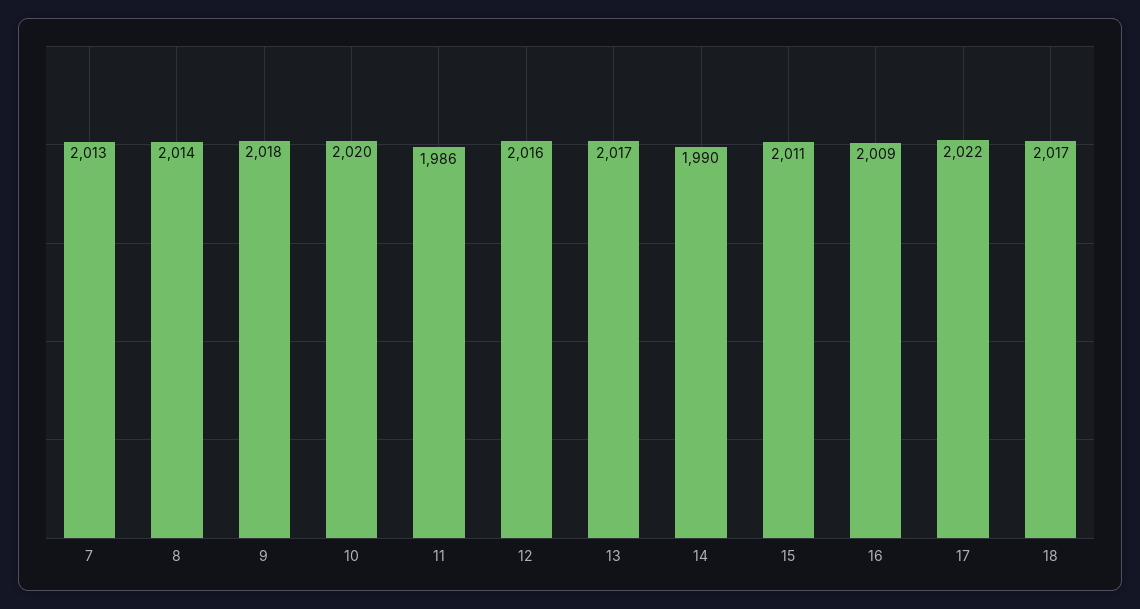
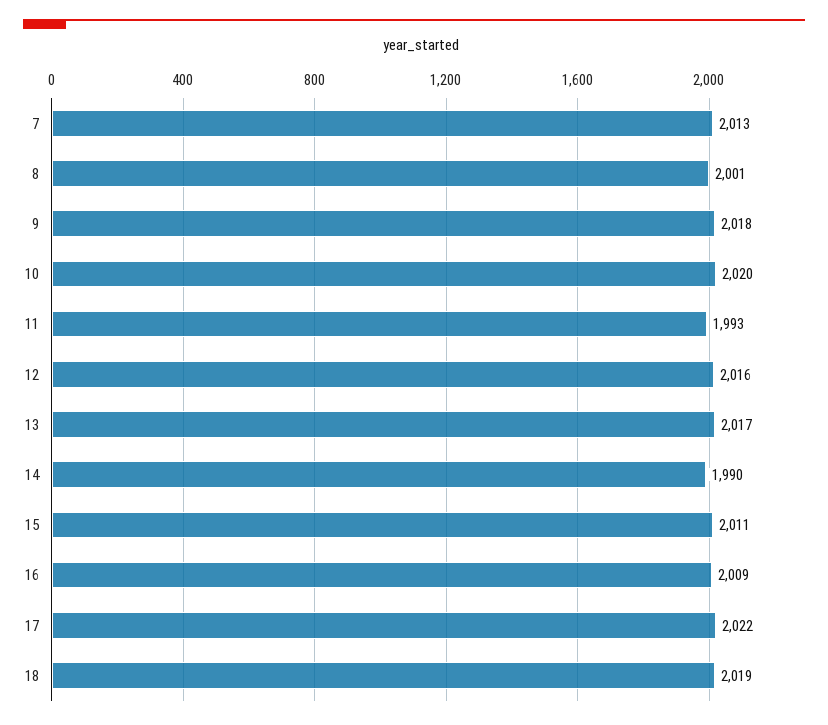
8: 2014 -> 2001
11: 1986 -> 1993
18: 2017 -> 2019

